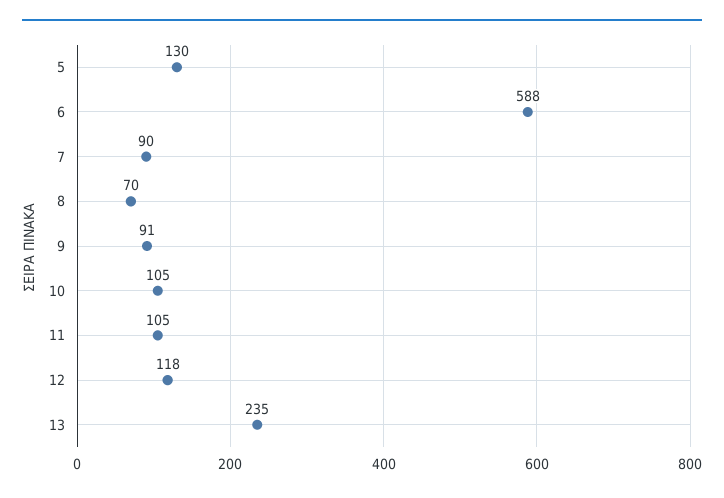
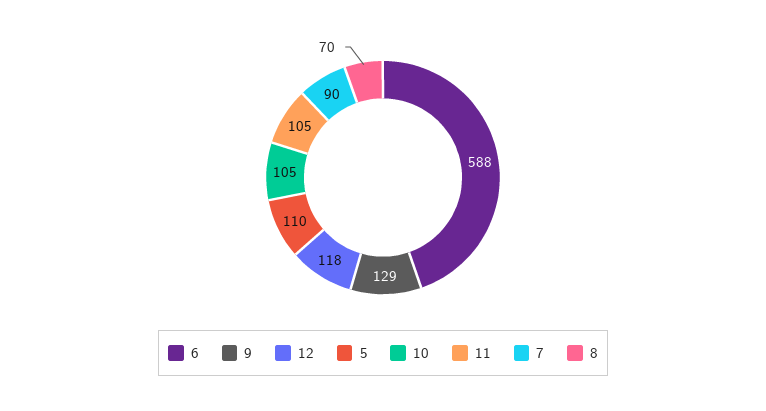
5: 130 -> 110
9: 91 -> 129
13: 235 -> none

